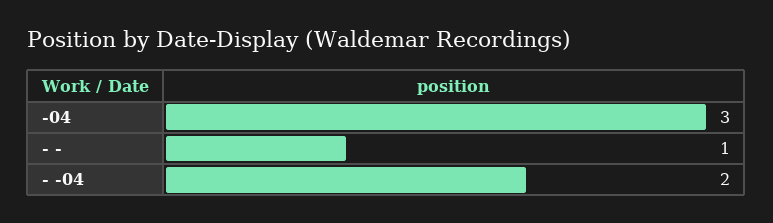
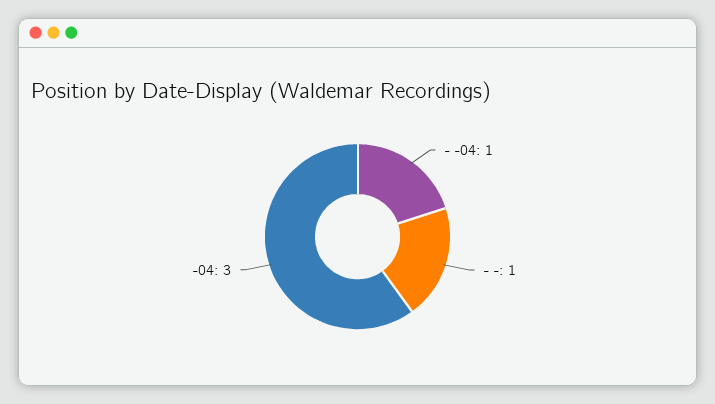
- -04: 2 -> 1

